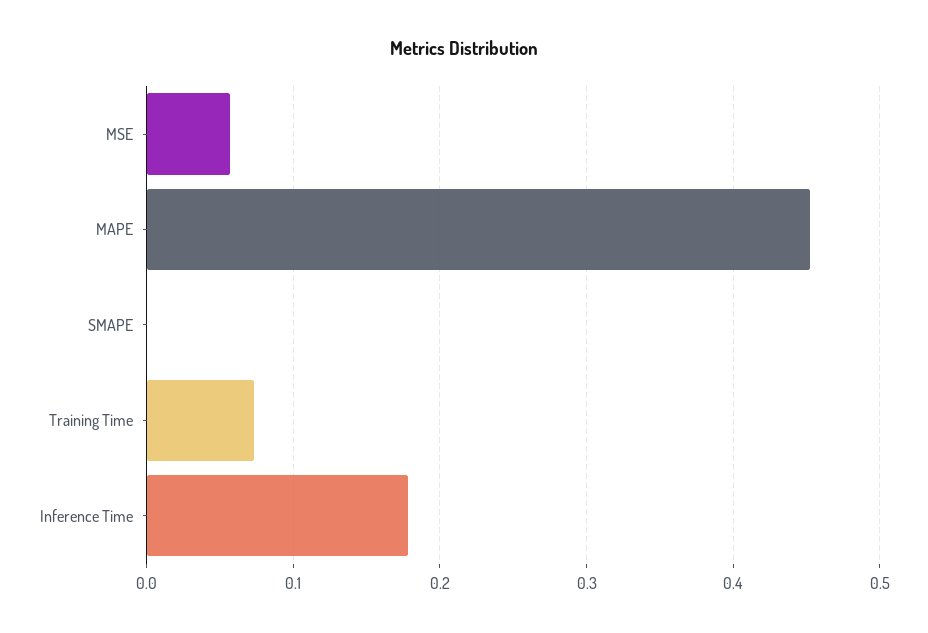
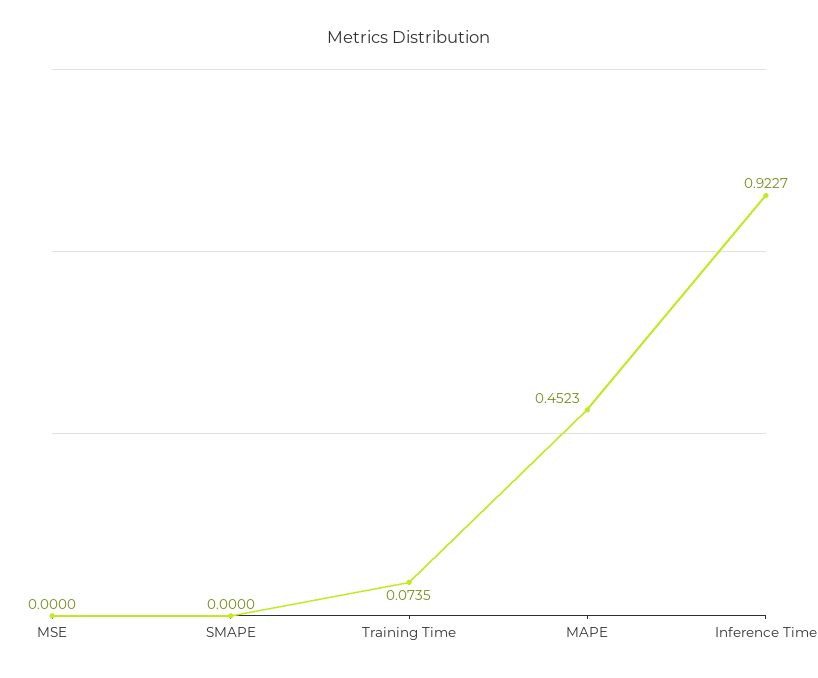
MSE: 0.06 -> 0
Inference Time: 0.18 -> 0.9227

